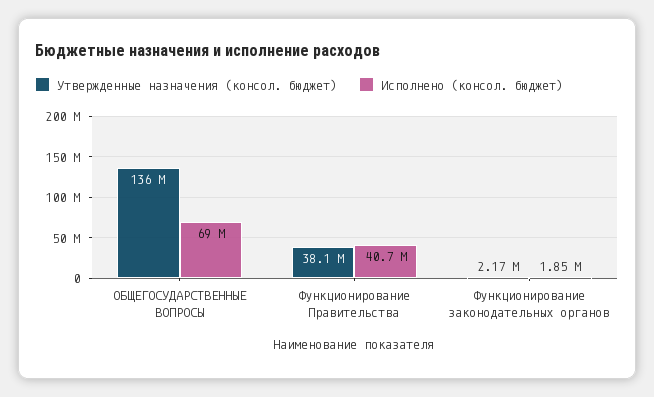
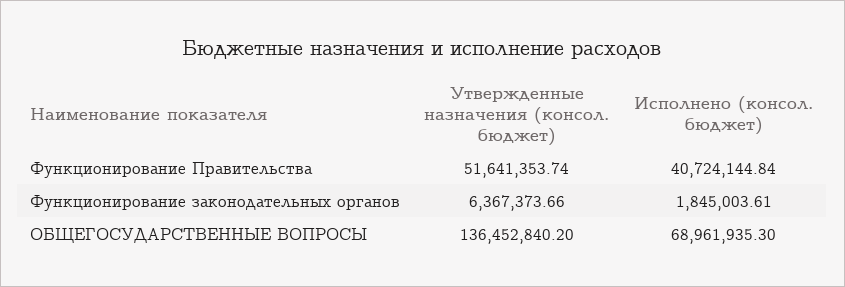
Утвержденные назначения (консол. бюджет), Функционирование Правительства: 38100000 -> 51641353.74
Утвержденные назначения (консол. бюджет), Функционирование законодательных органов: 2170000 -> 6367373.66

